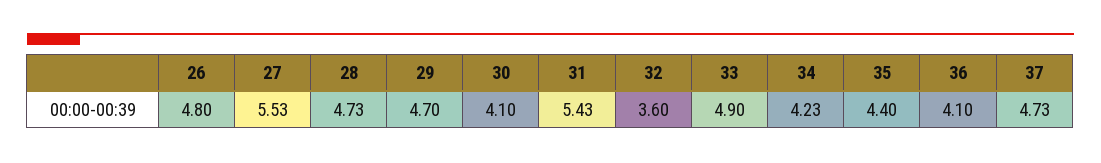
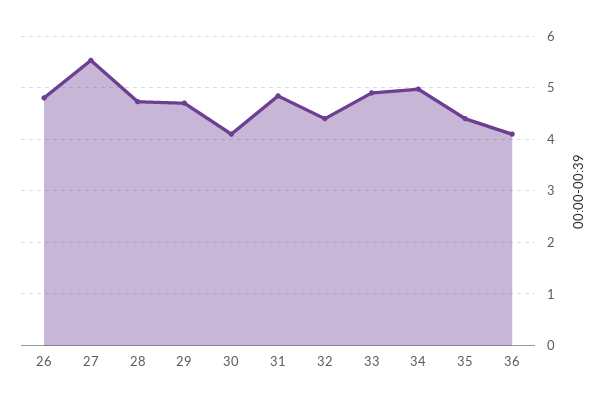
31: 5.43 -> 4.8
32: 3.6 -> 4.4
34: 4.23 -> 5
37: 4.73 -> none

